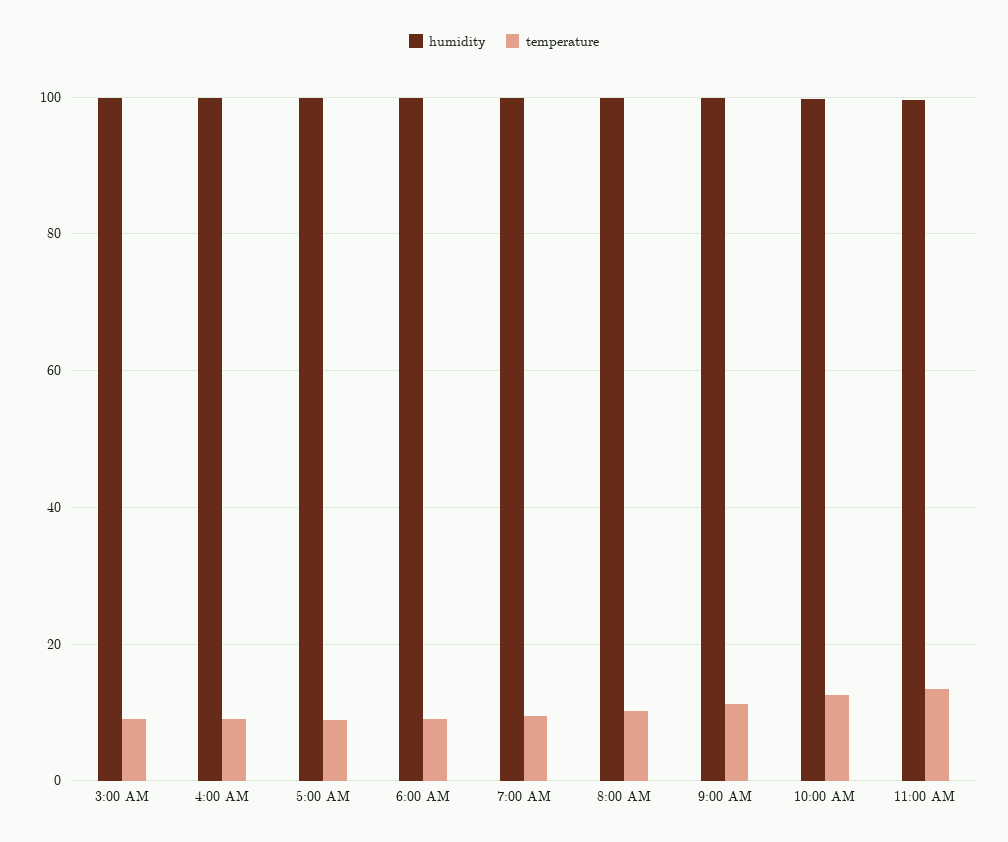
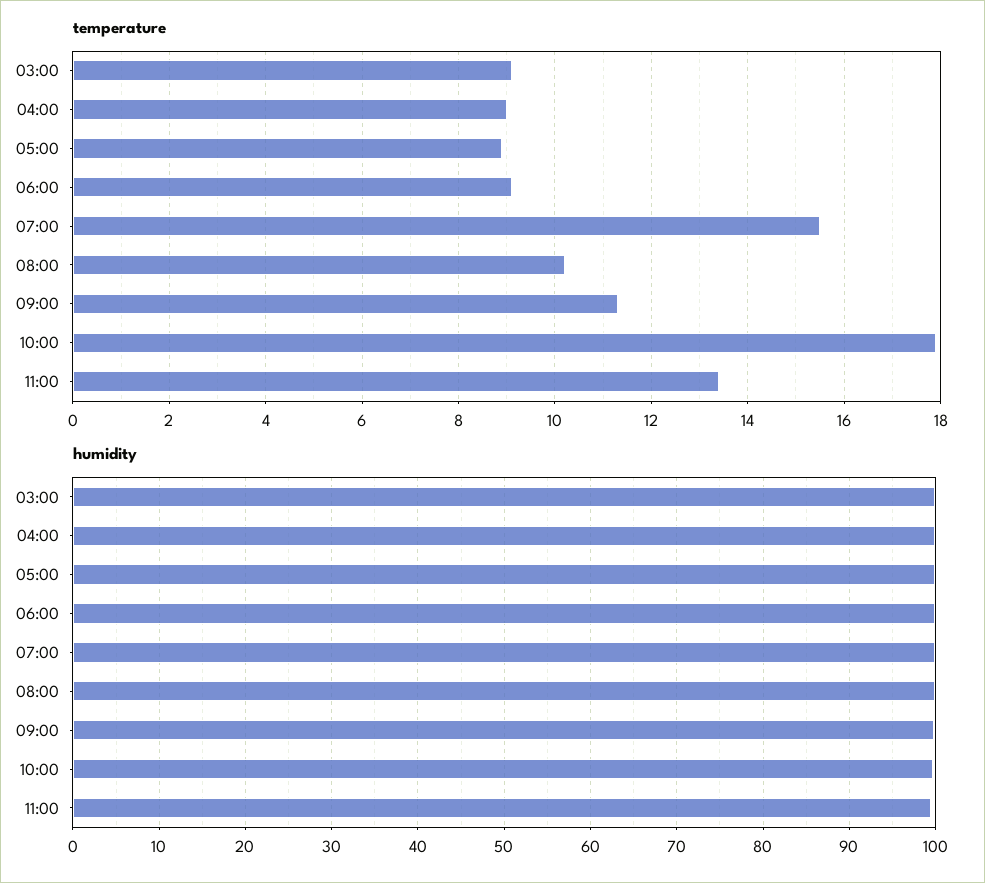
temperature, 7:00 AM: 10 -> 15.5
temperature, 10:00 AM: 12 -> 18

